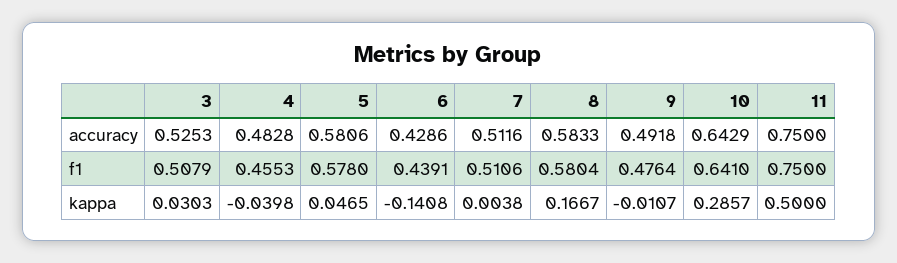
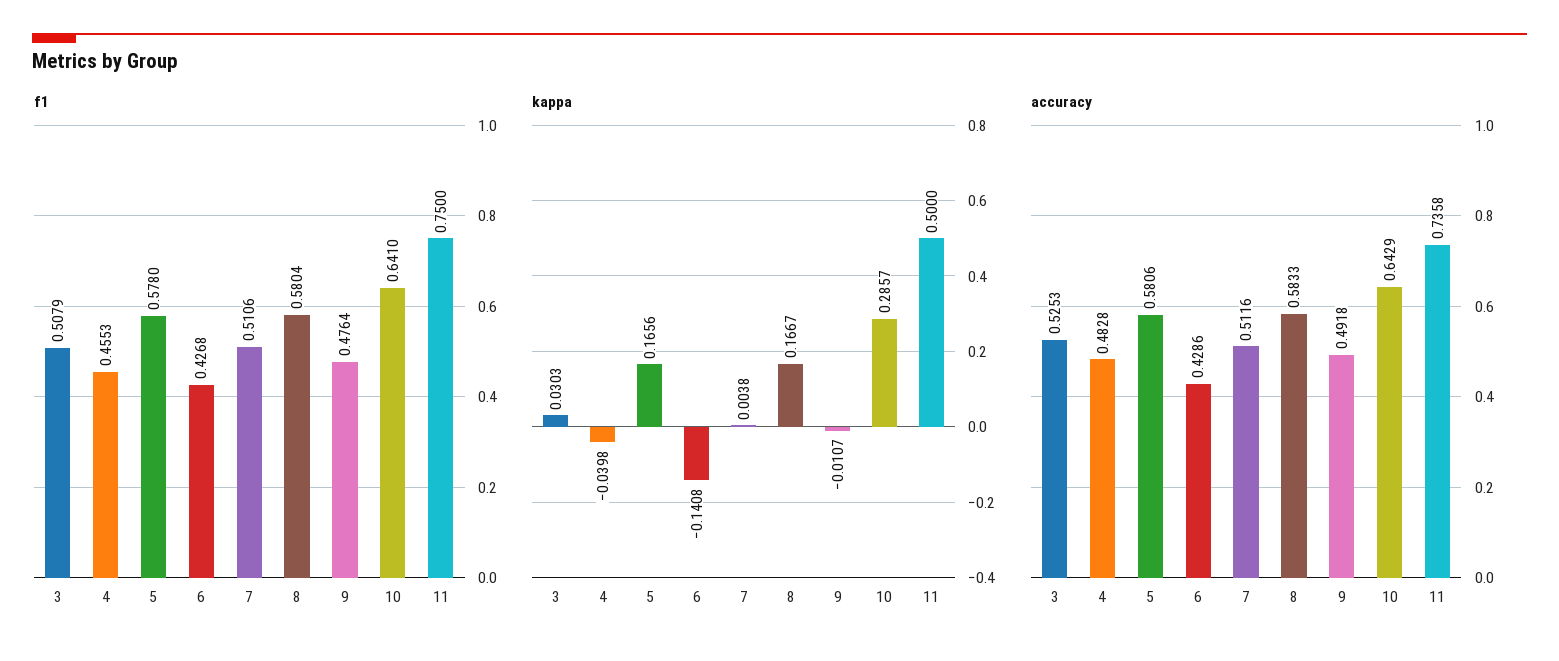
accuracy, 11: 0.75 -> 0.7358
f1, 6: 0.4391 -> 0.4268
kappa, 5: 0.0465 -> 0.1656

